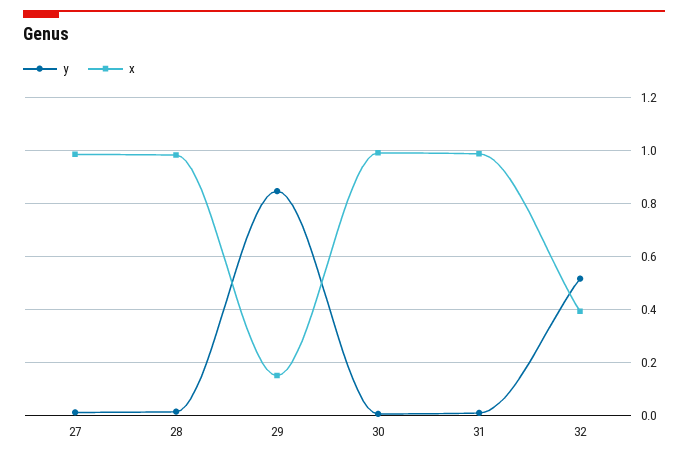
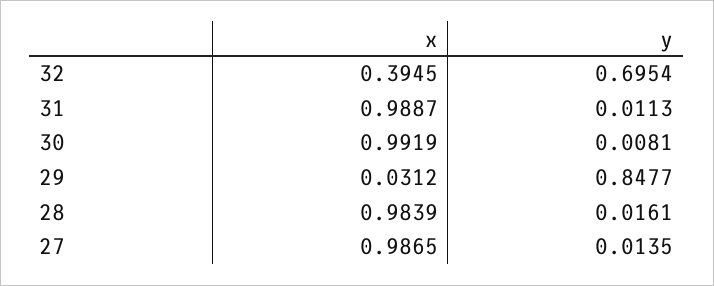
x, 29: 0.15 -> 0.0312
y, 32: 0.525 -> 0.6954

